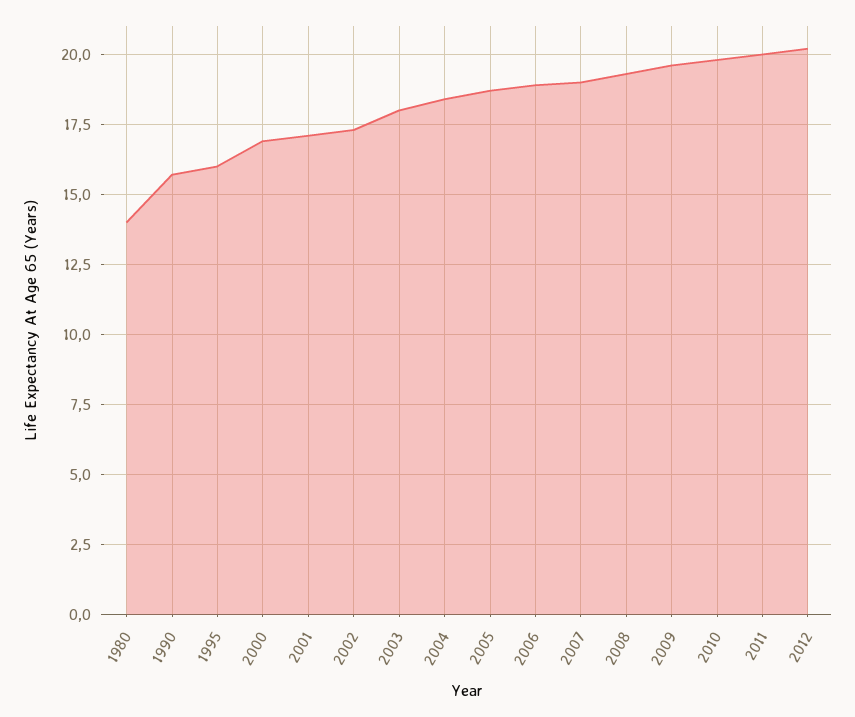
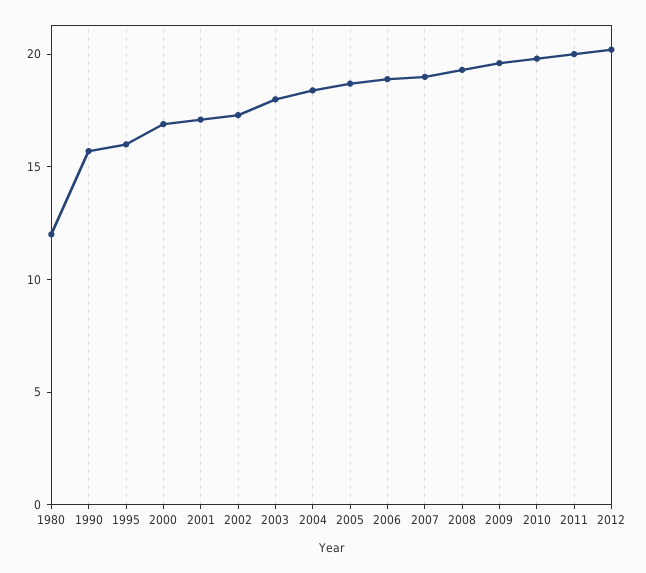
1980: 14 -> 12

